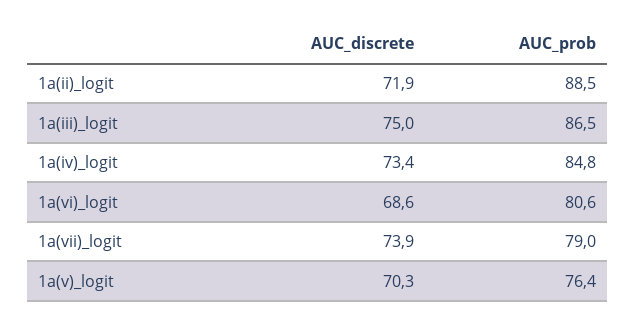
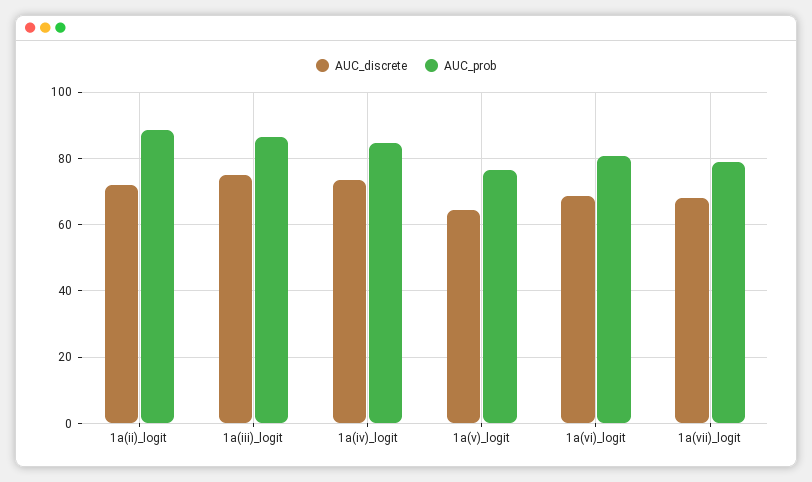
AUC_discrete, 1a(vii)_logit: 73.9 -> 68
AUC_discrete, 1a(v)_logit: 70.3 -> 64

